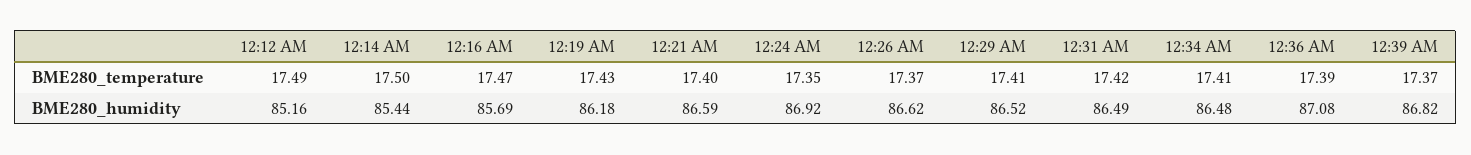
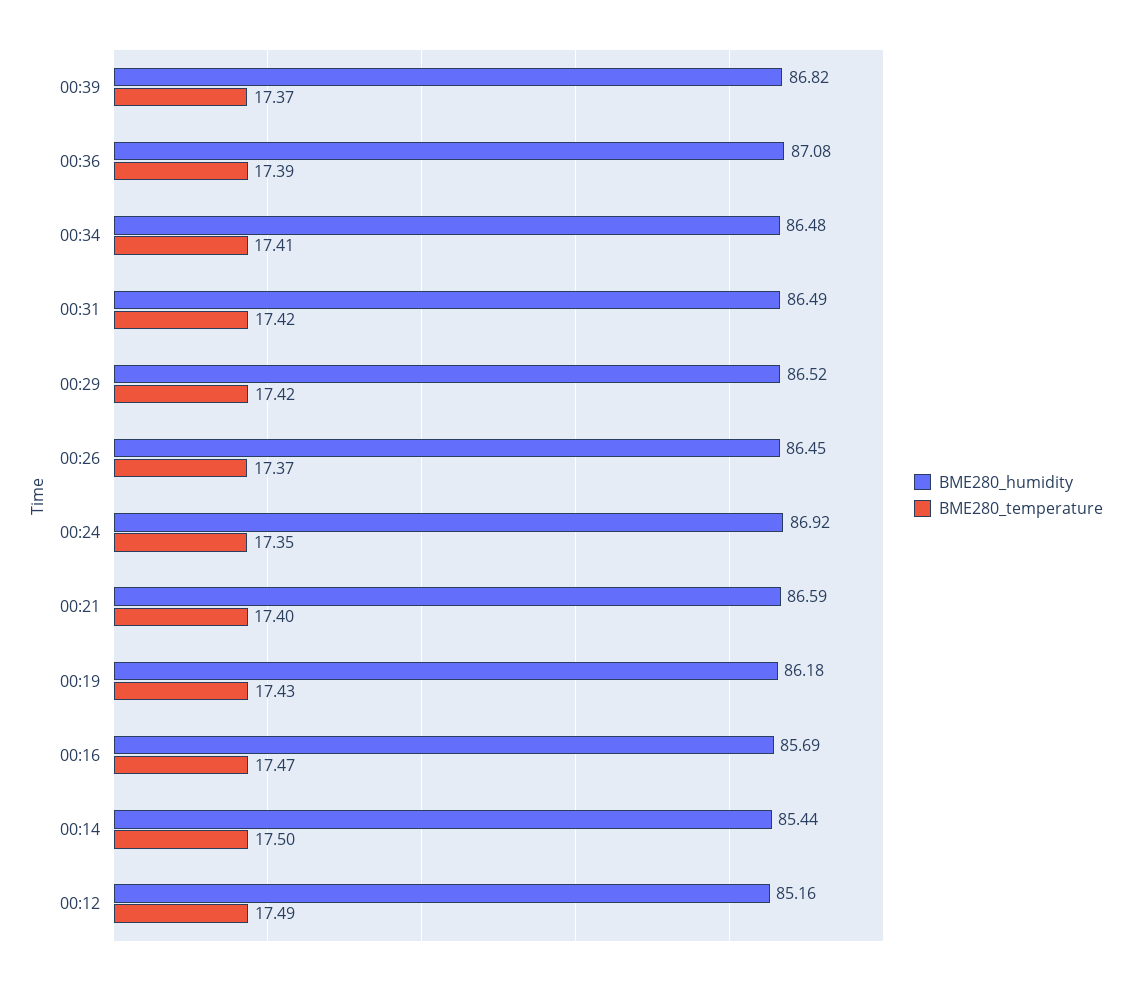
BME280_temperature, 12:29 AM: 17.41 -> 17.42
BME280_humidity, 12:26 AM: 86.62 -> 86.45

